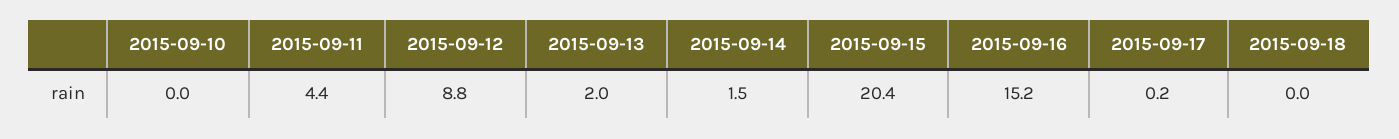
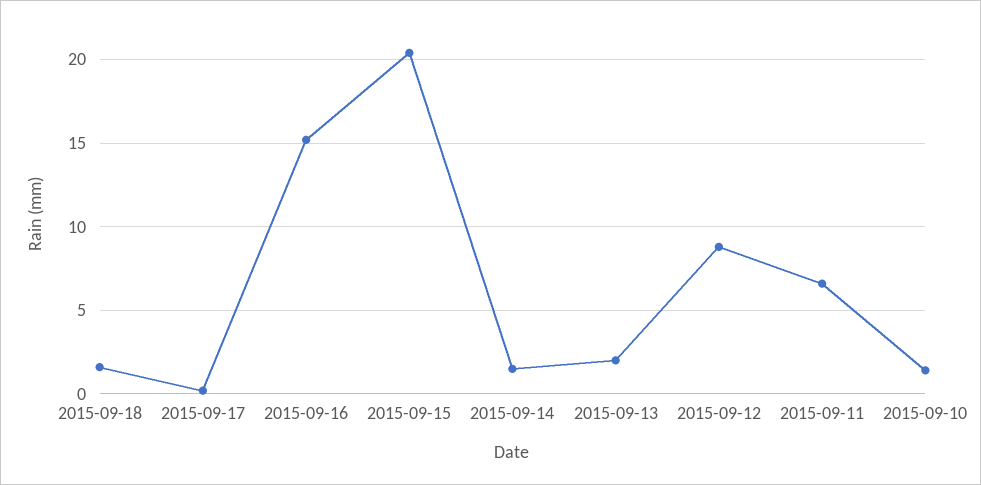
2015-09-10: 0 -> 1.5
2015-09-11: 4.4 -> 6.5
2015-09-18: 0 -> 1.5

